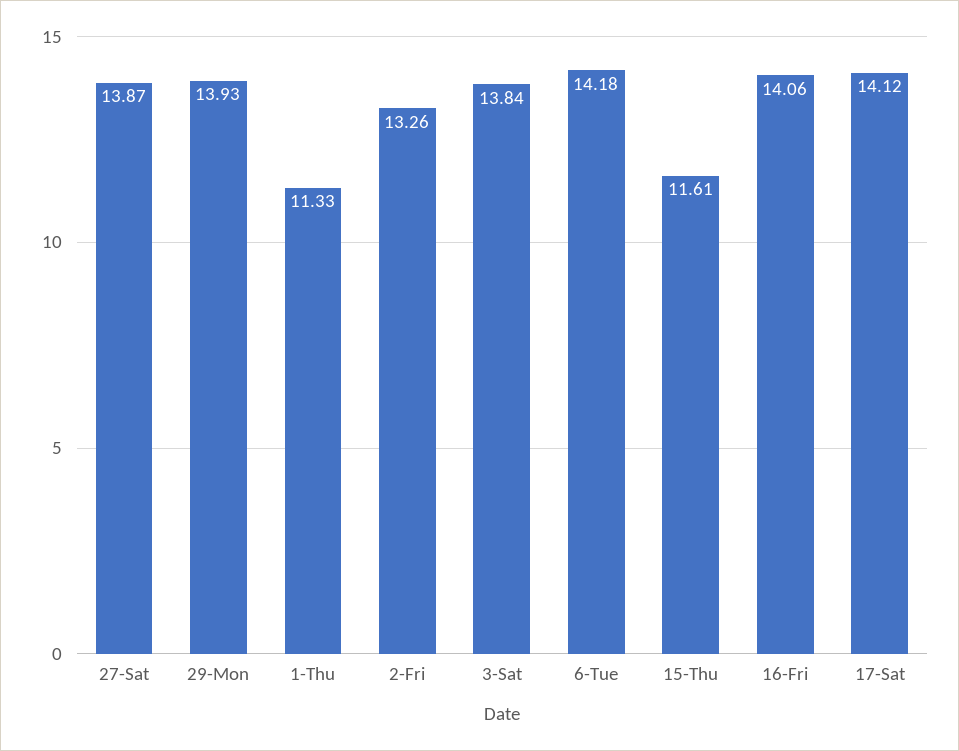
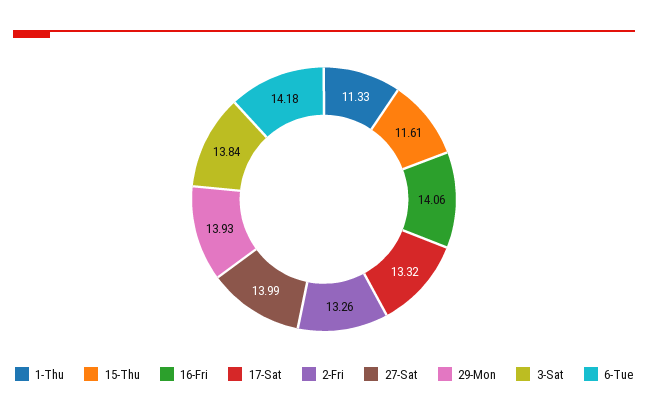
27-Sat: 13.87 -> 13.99
17-Sat: 14.12 -> 13.32

